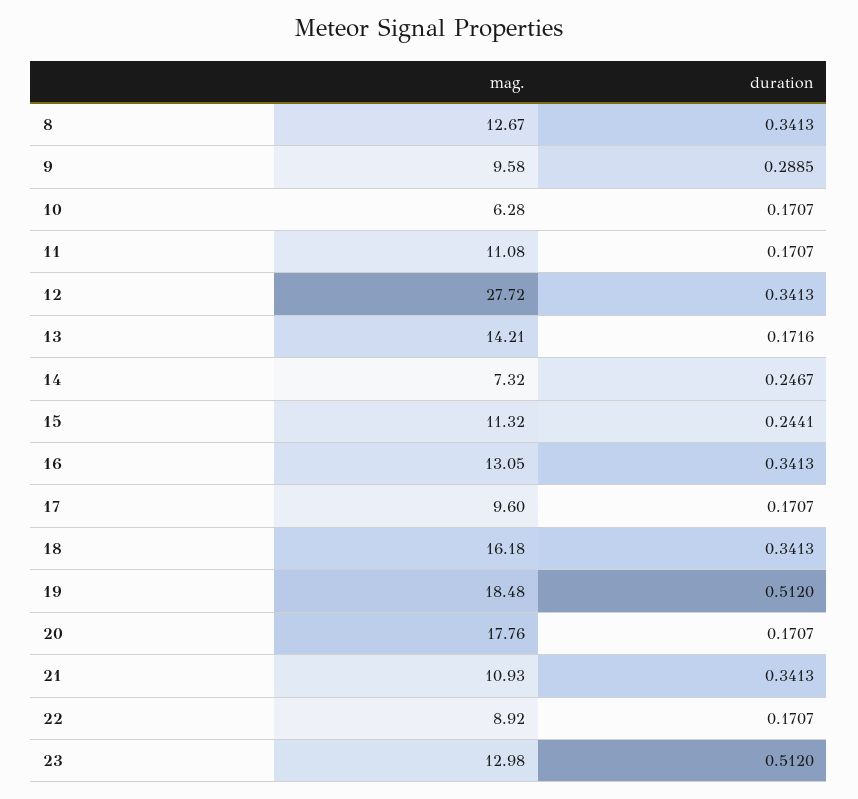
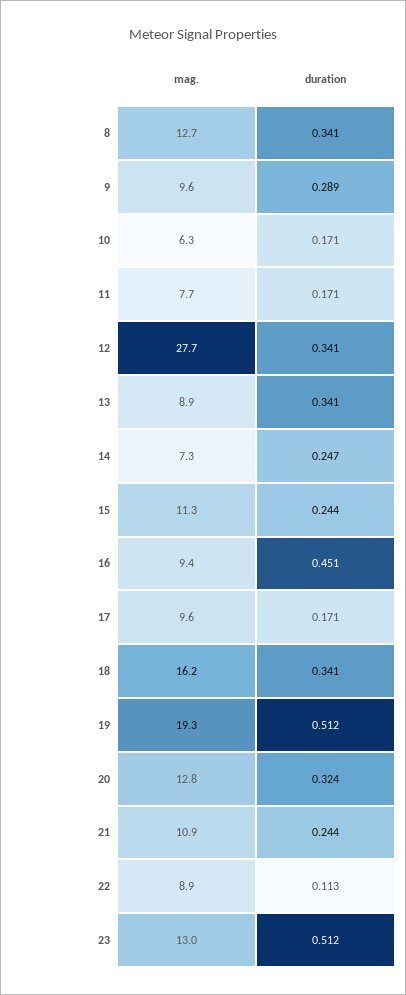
mag., 11: 11.08 -> 7.7
mag., 13: 14.21 -> 8.9
duration, 13: 0.1716 -> 0.341
mag., 16: 13.05 -> 9.4
duration, 16: 0.3413 -> 0.451
mag., 19: 18.48 -> 19.3
mag., 20: 17.76 -> 12.8
duration, 20: 0.1707 -> 0.324
duration, 21: 0.3413 -> 0.244
duration, 22: 0.1707 -> 0.113

